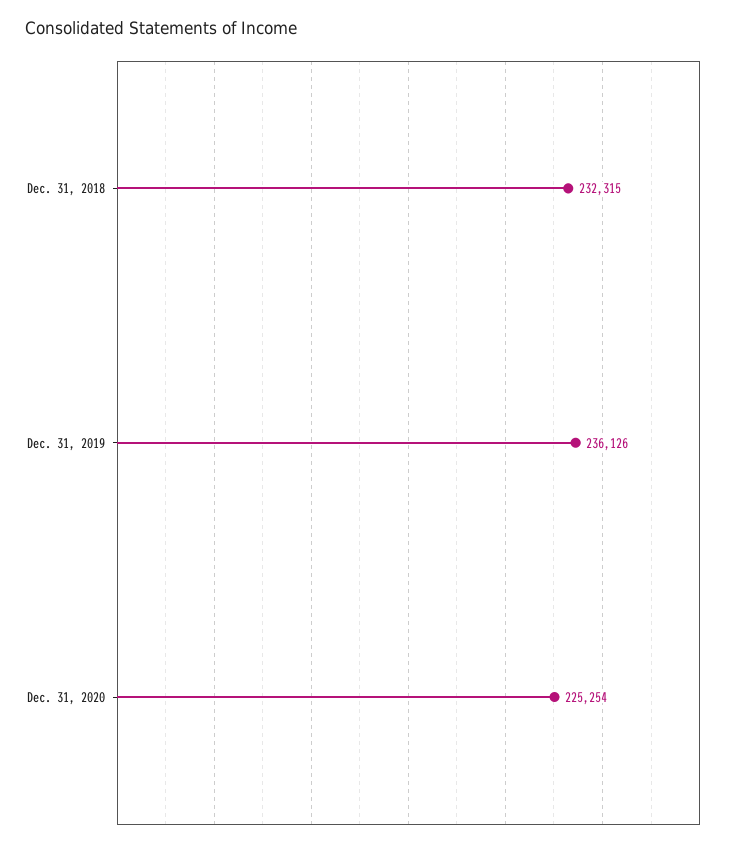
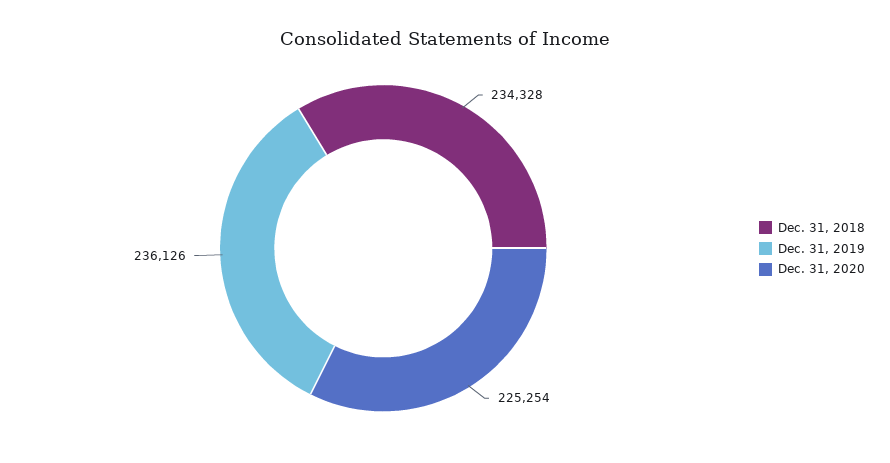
Dec. 31, 2018: 232315 -> 234328

